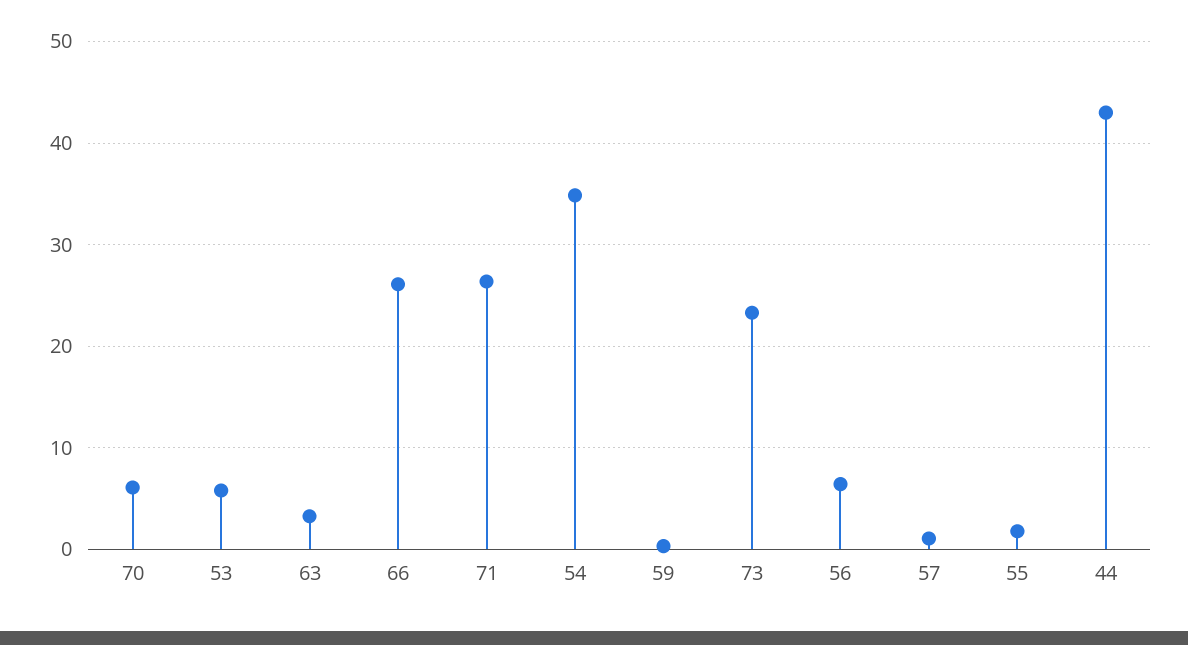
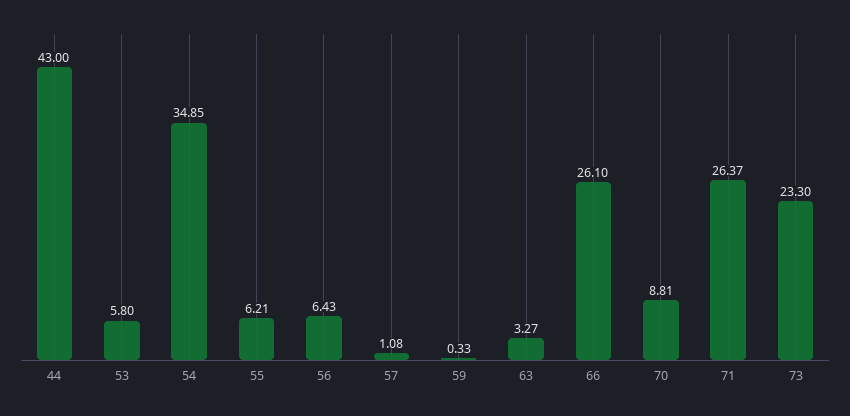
70: 6 -> 8.81
55: 2 -> 6.21

